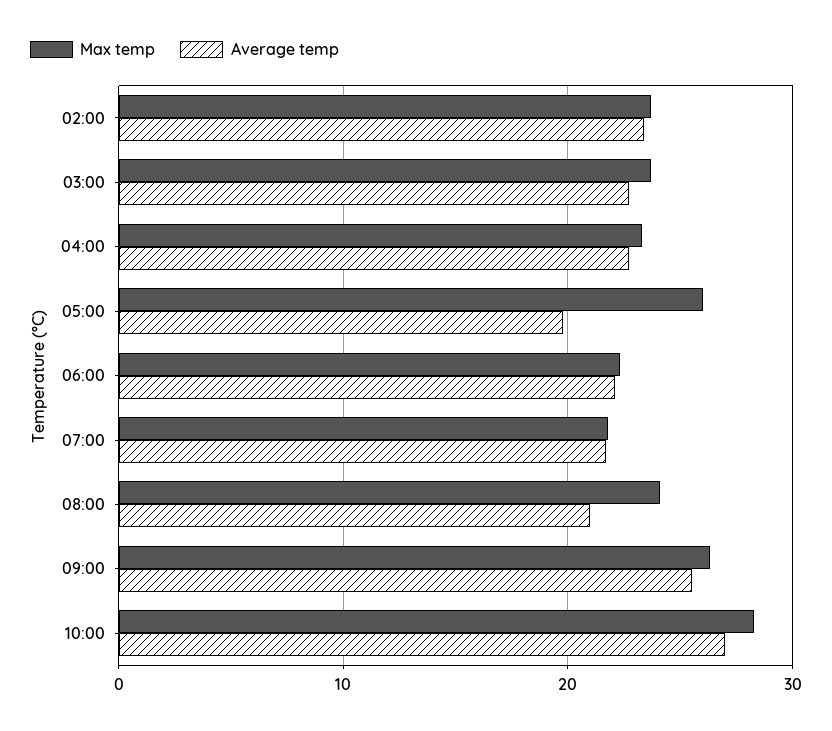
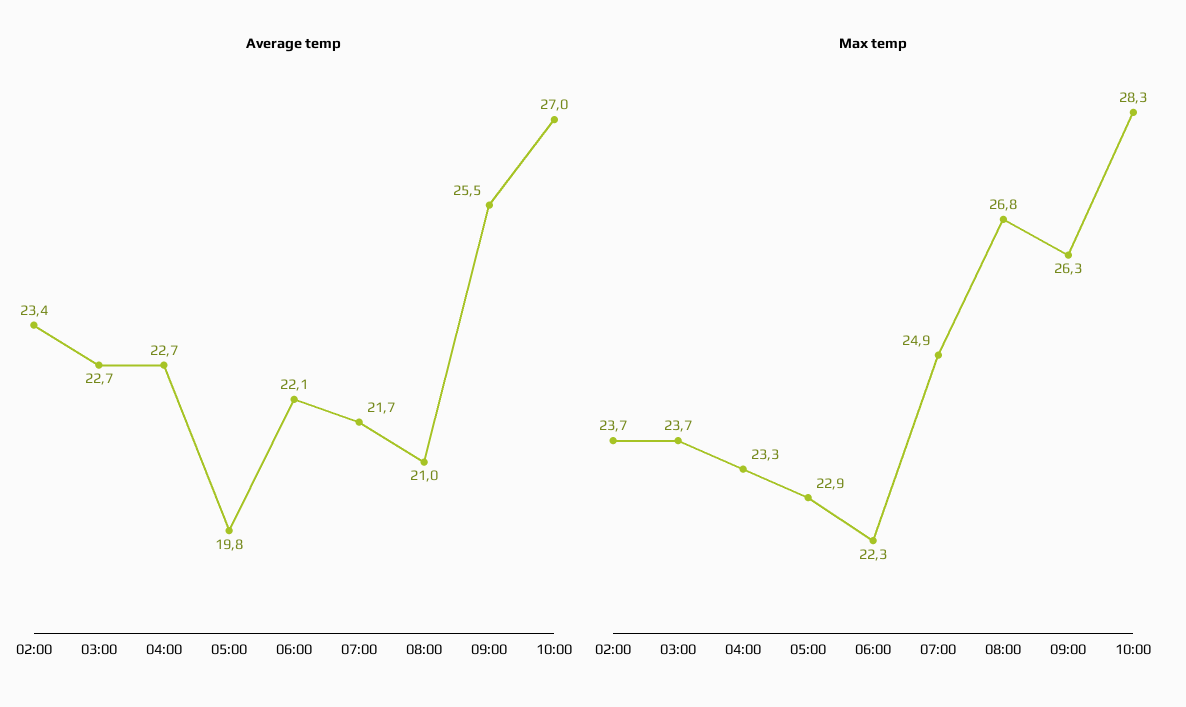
Max temp, 05:00: 26 -> 22.9
Max temp, 07:00: 22 -> 24.9
Max temp, 08:00: 24 -> 26.8

